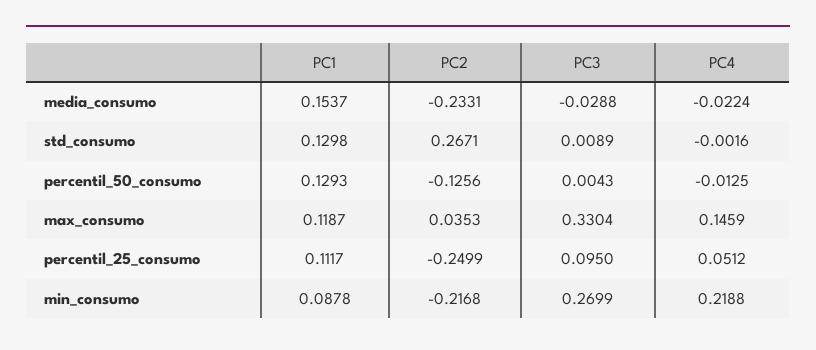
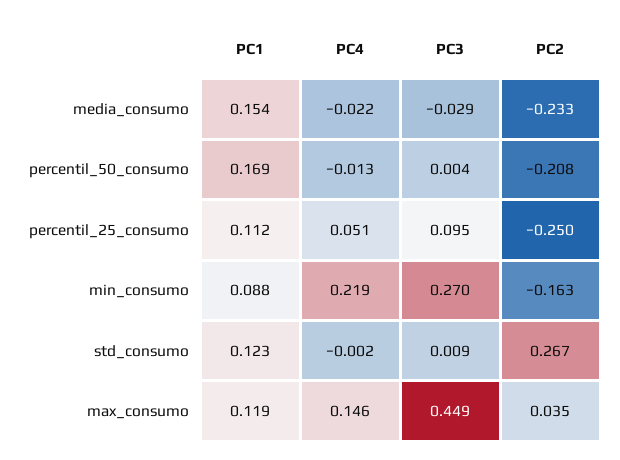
PC1, std_consumo: 0.1298 -> 0.123
PC1, percentil_50_consumo: 0.1293 -> 0.169
PC2, percentil_50_consumo: -0.1256 -> -0.208
PC3, max_consumo: 0.3304 -> 0.449
PC2, min_consumo: -0.2168 -> -0.163

